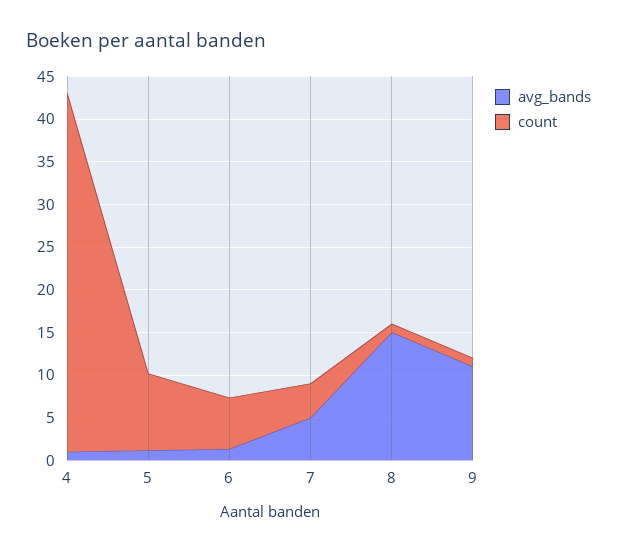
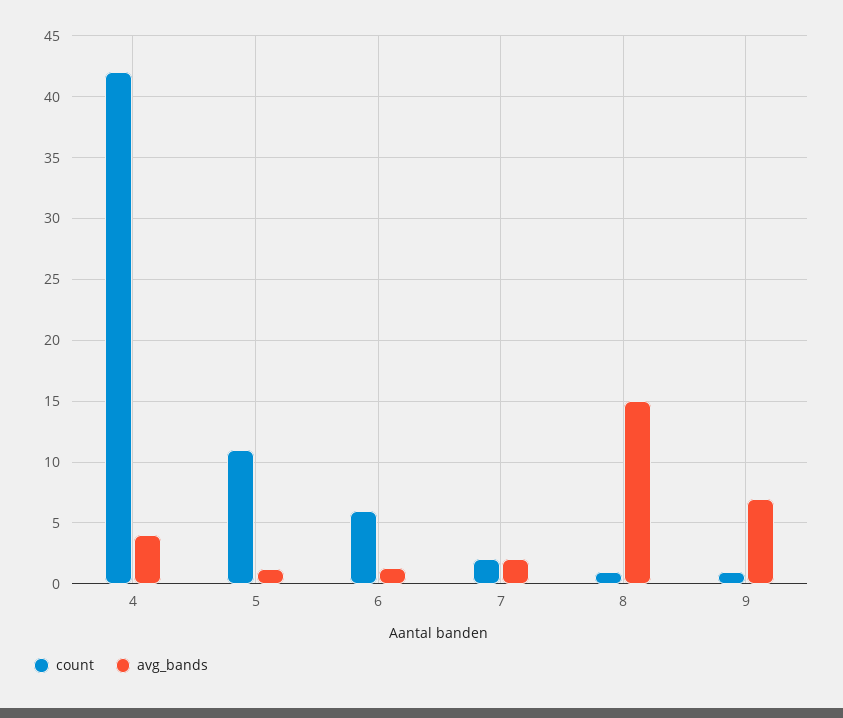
avg_bands, 4: 1 -> 4
count, 5: 9 -> 11
avg_bands, 7: 5 -> 2
count, 7: 4 -> 2
avg_bands, 9: 11 -> 7

